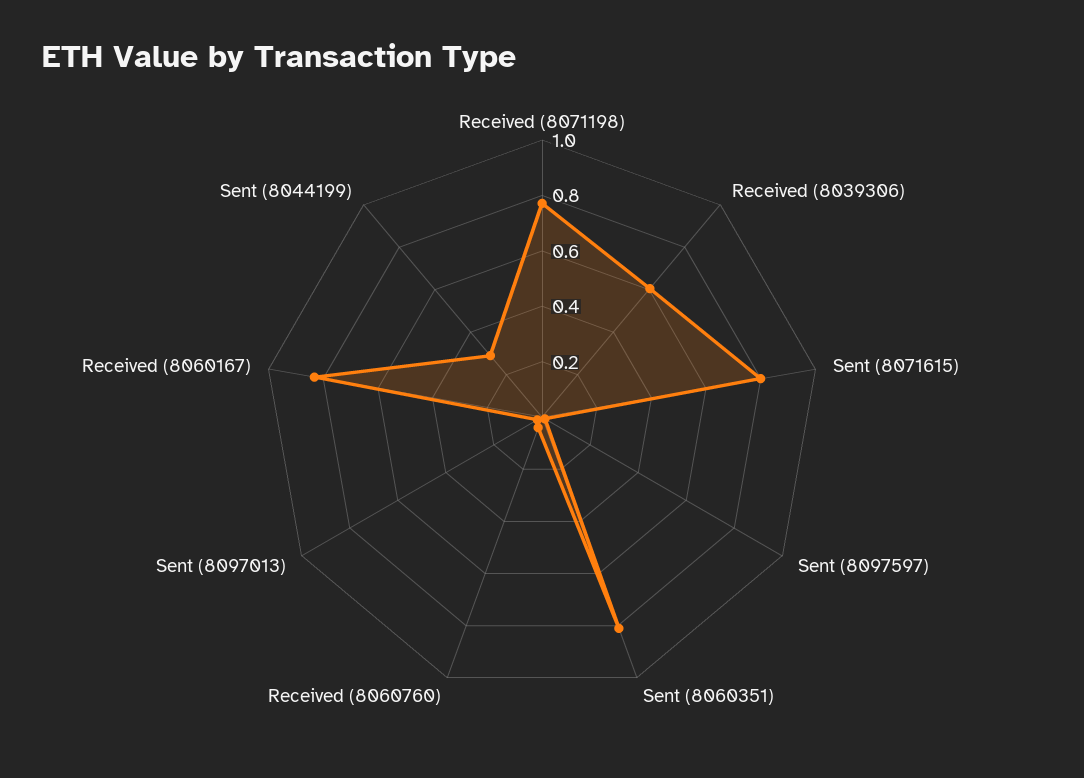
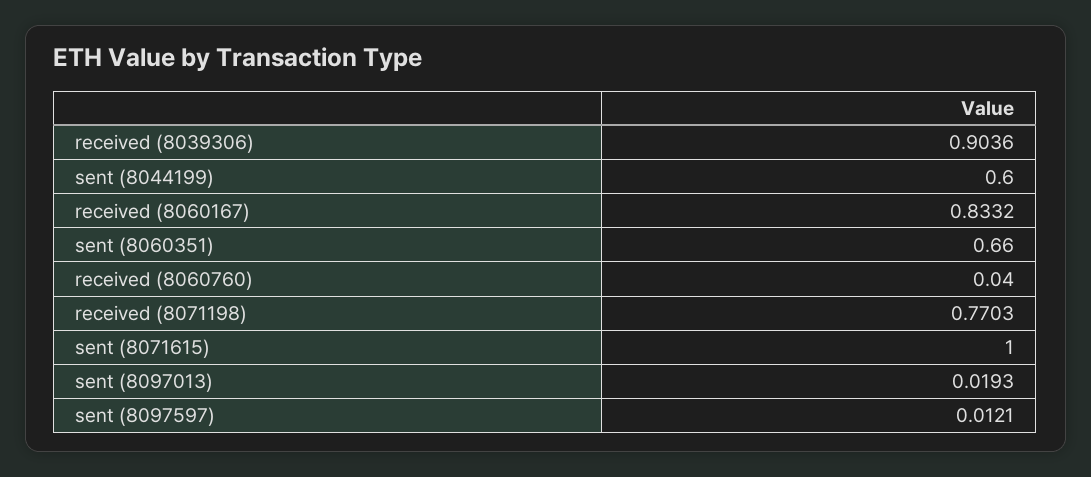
Received (8039306): 0.6 -> 0.9036
Sent (8071615): 0.8 -> 1
Sent (8060351): 0.8 -> 0.66
Sent (8044199): 0.3 -> 0.6

